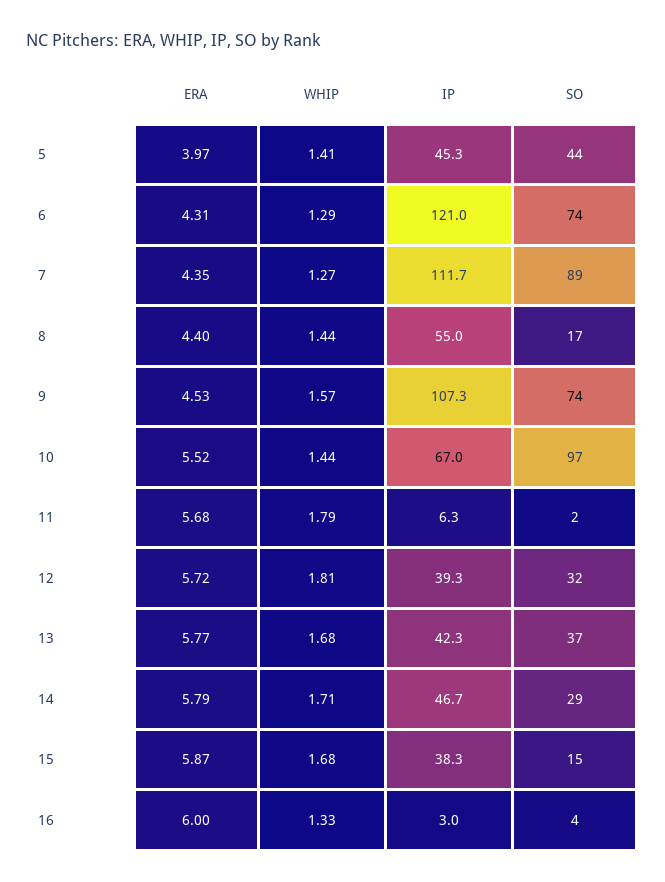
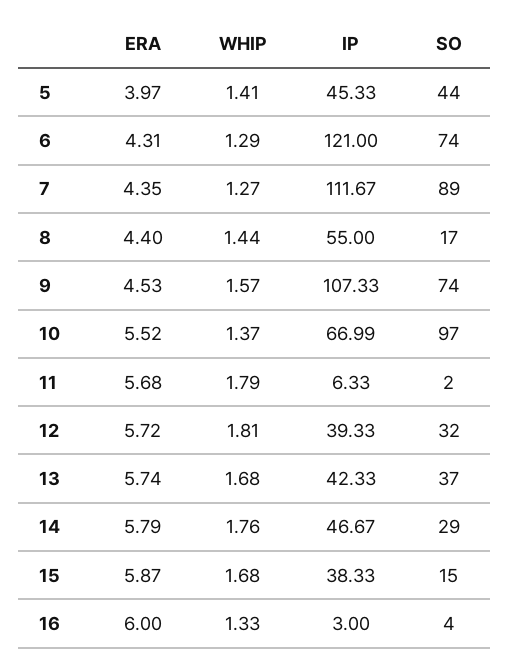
WHIP, 10: 1.44 -> 1.37
ERA, 13: 5.77 -> 5.74
WHIP, 14: 1.71 -> 1.76

